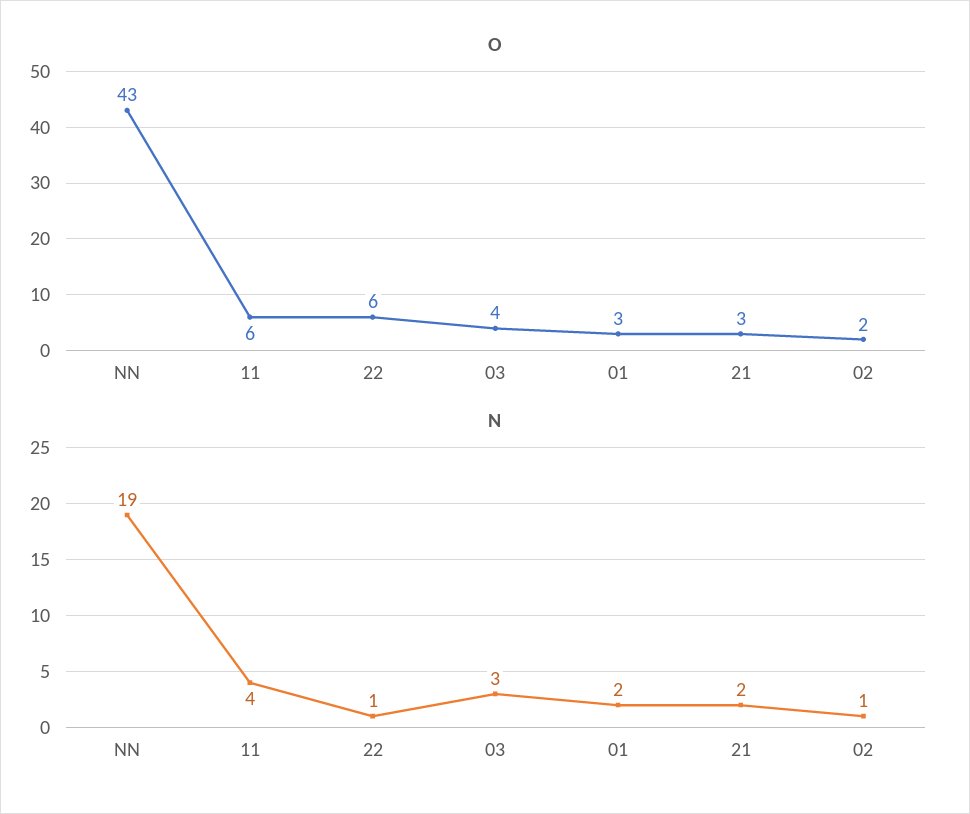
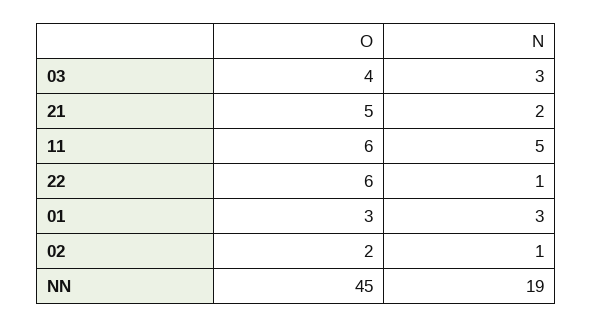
O, NN: 43 -> 45
O, 21: 3 -> 5
N, 11: 4 -> 5
N, 01: 2 -> 3

